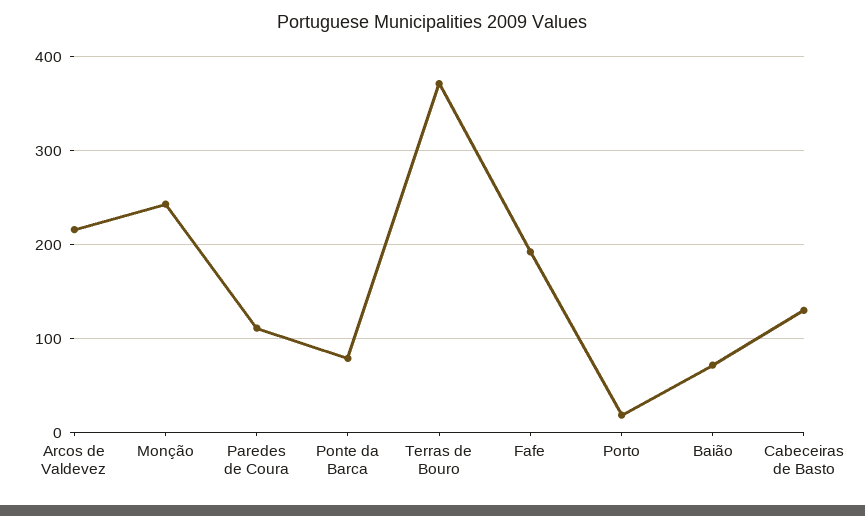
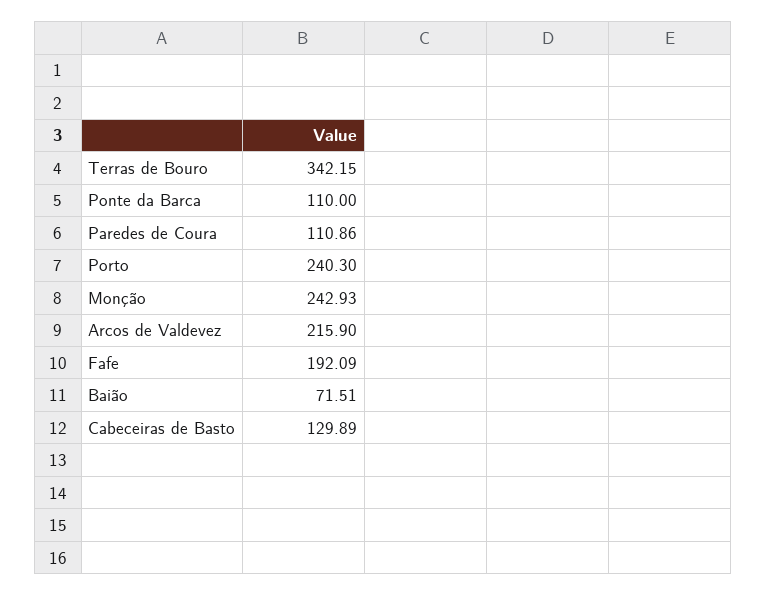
Ponte da Barca: 80 -> 110
Terras de Bouro: 370 -> 342.15
Porto: 20 -> 240.3

